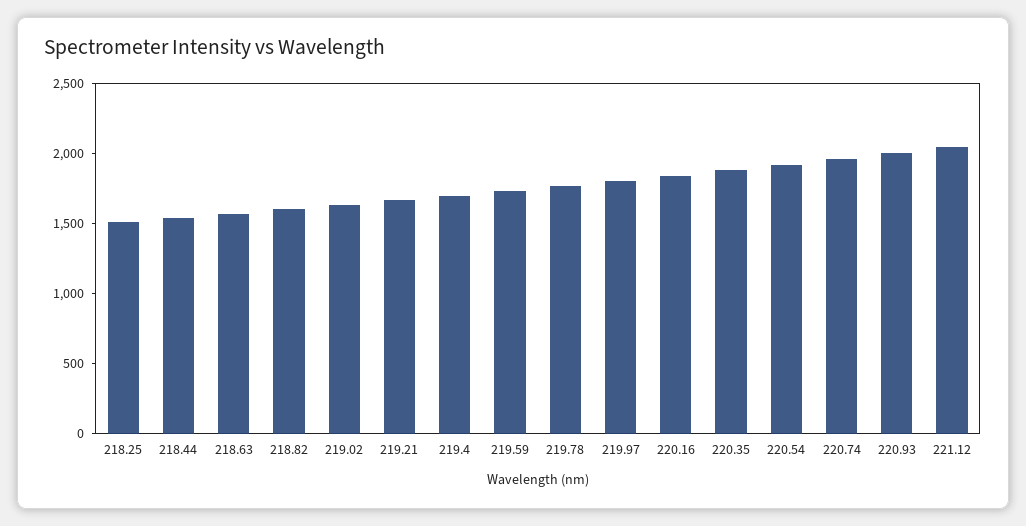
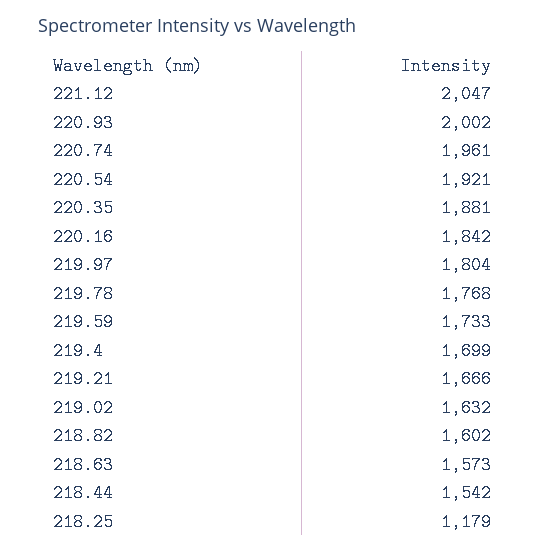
218.25: 1500 -> 1179

